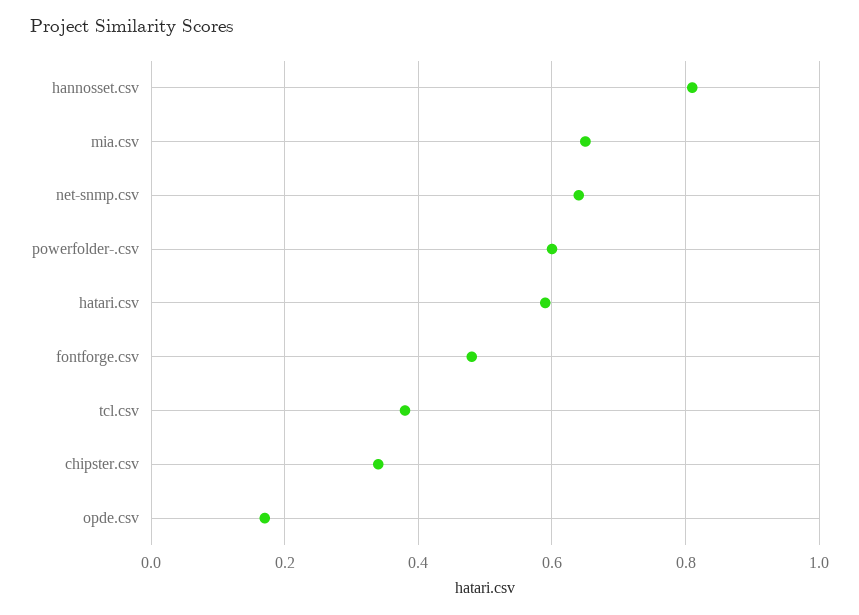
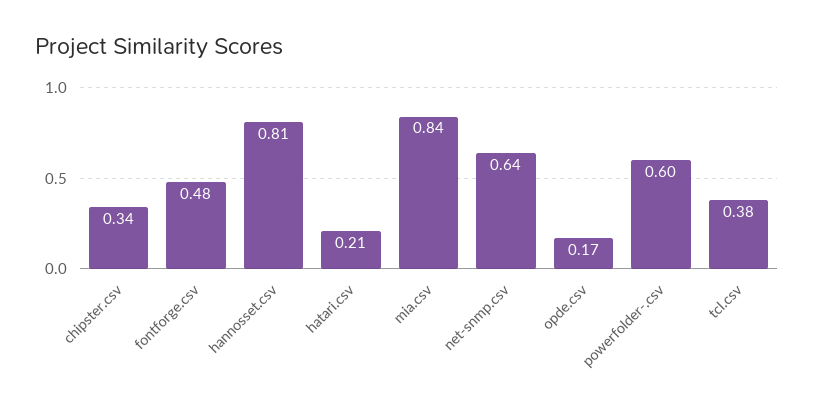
mia.csv: 0.65 -> 0.84
hatari.csv: 0.6 -> 0.21

